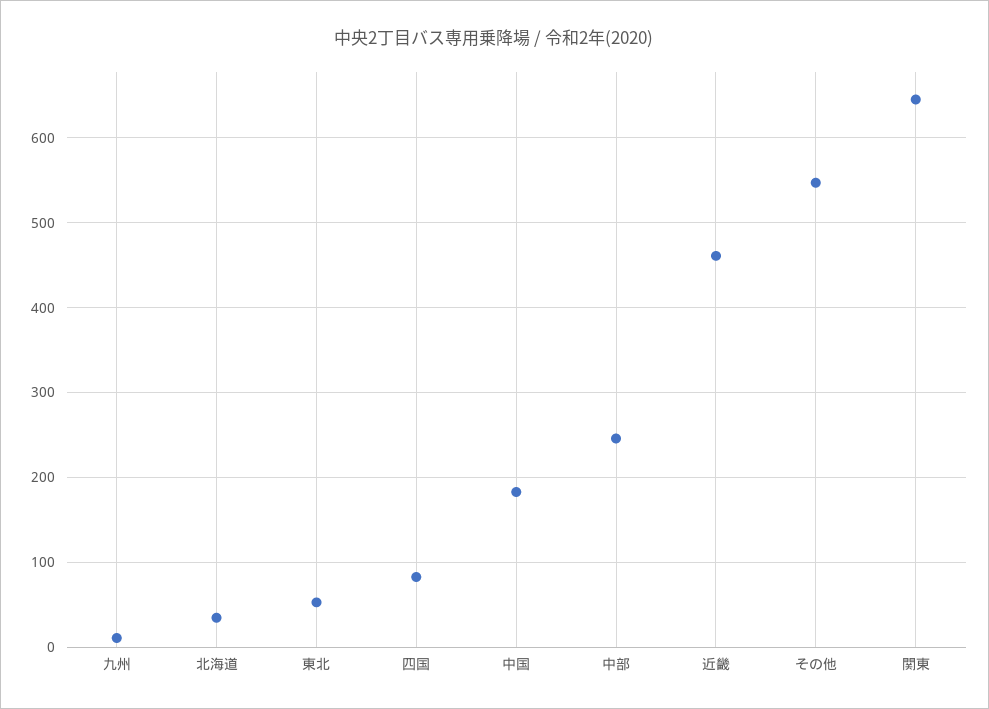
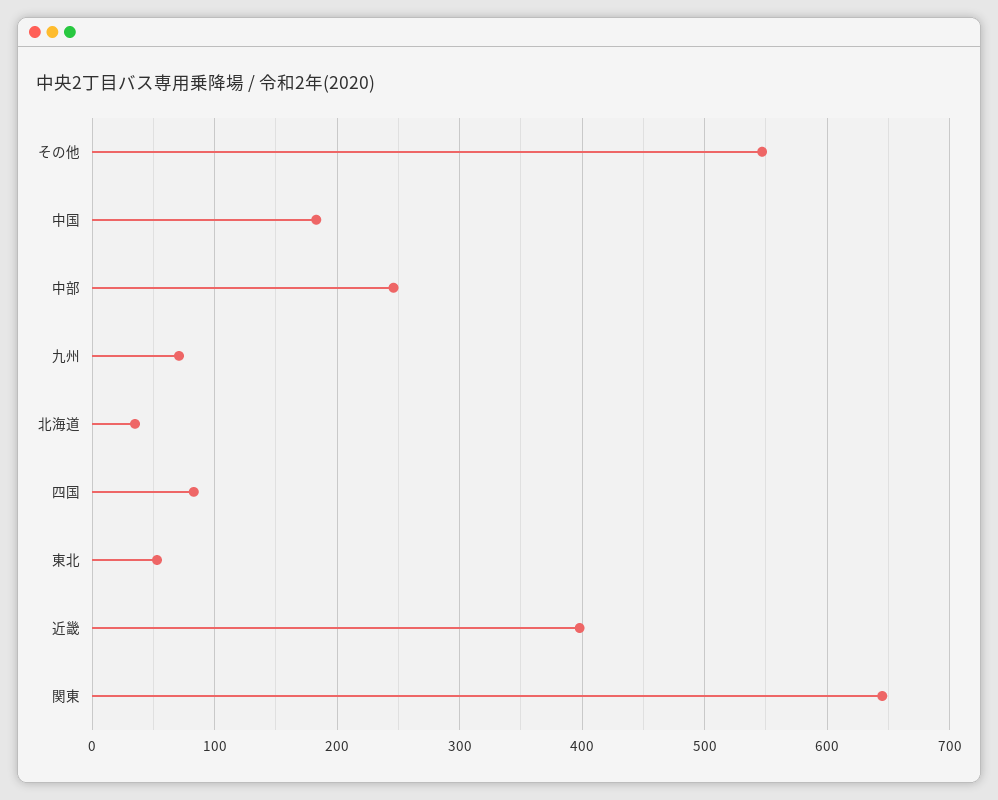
九州: 10 -> 70
近畿: 460 -> 400

